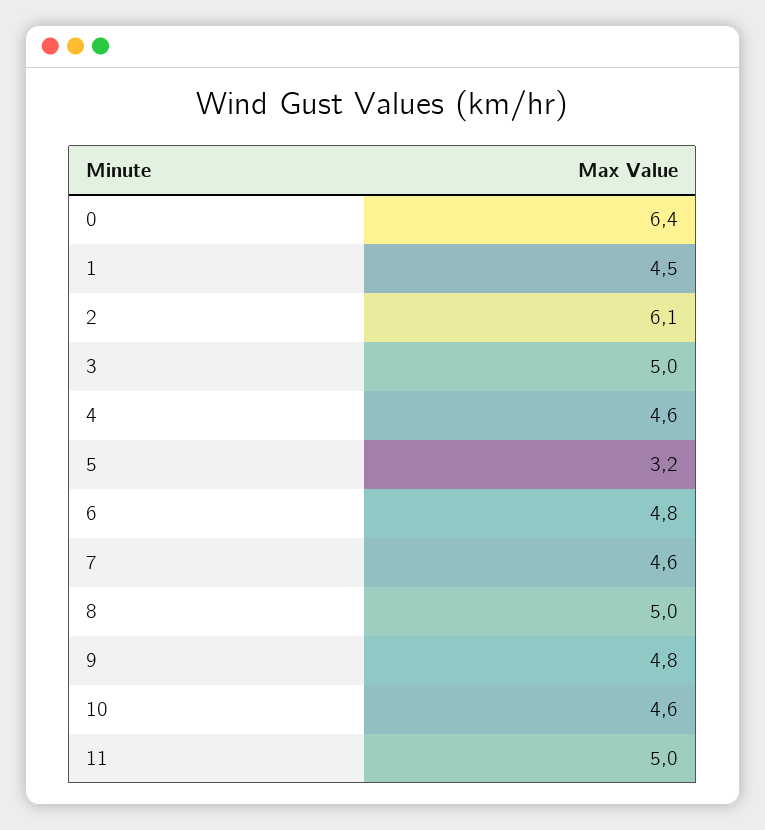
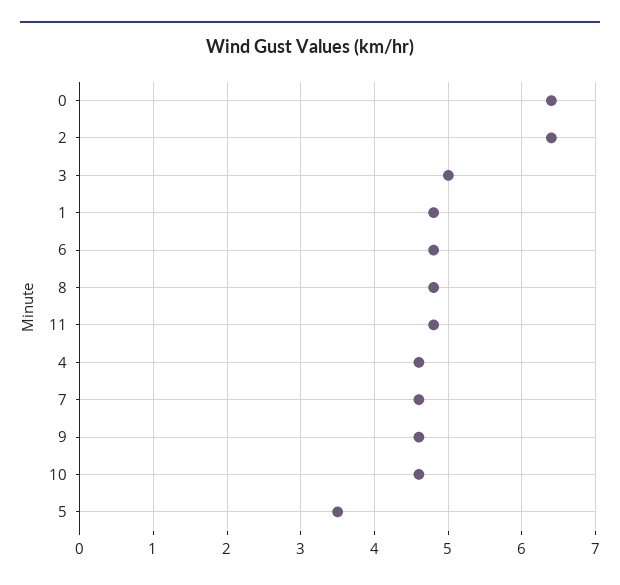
1: 4.5 -> 4.8
2: 6.1 -> 6.4
5: 3.2 -> 3.5
8: 5 -> 4.8
9: 4.8 -> 4.6
11: 5 -> 4.8

